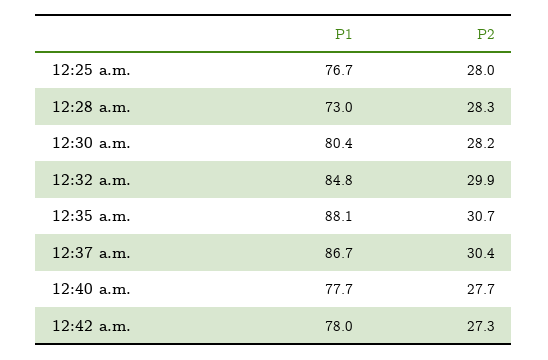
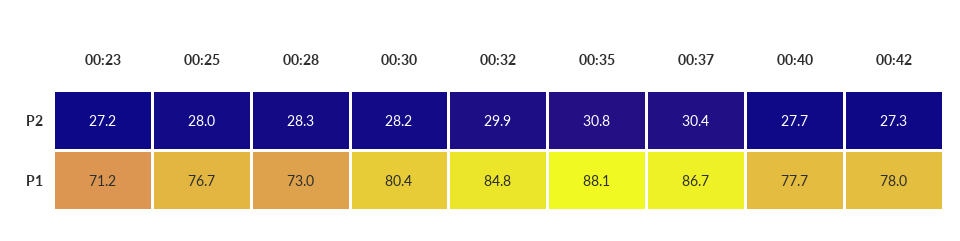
P2, 12:35 a.m.: 30.7 -> 30.8
P2, 00:23: none -> 27.2
P1, 00:23: none -> 71.2

